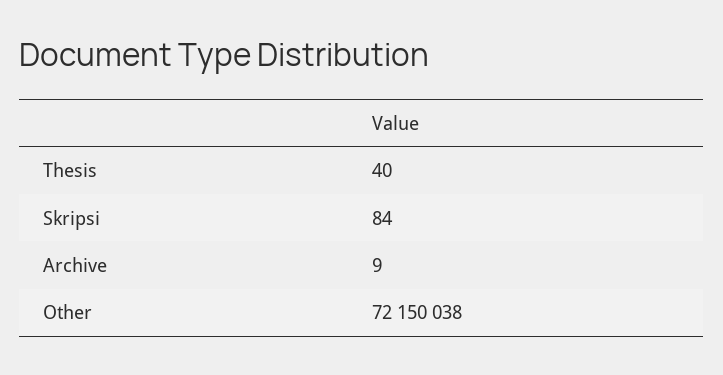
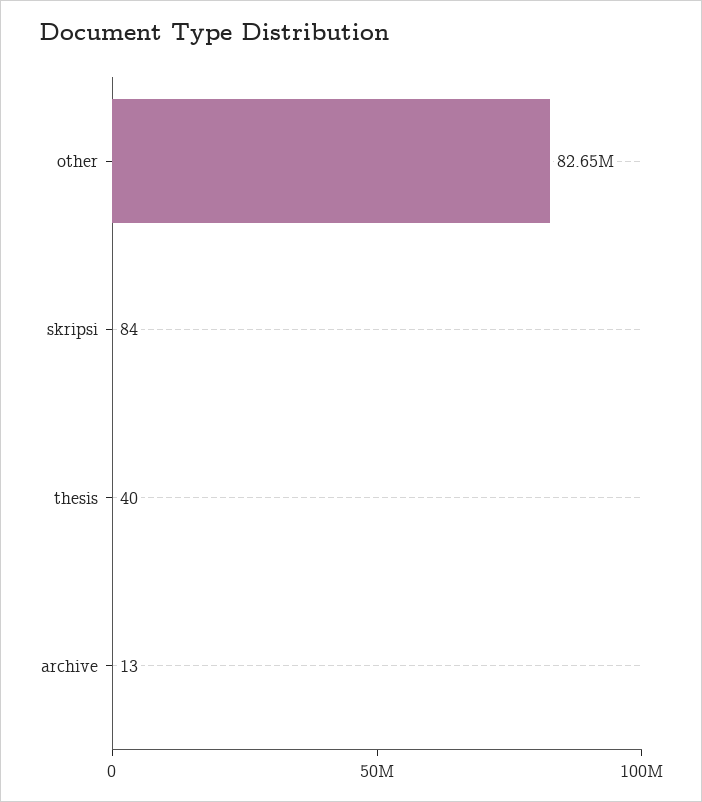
Archive: 9 -> 13
Other: 72150038 -> 82650000

